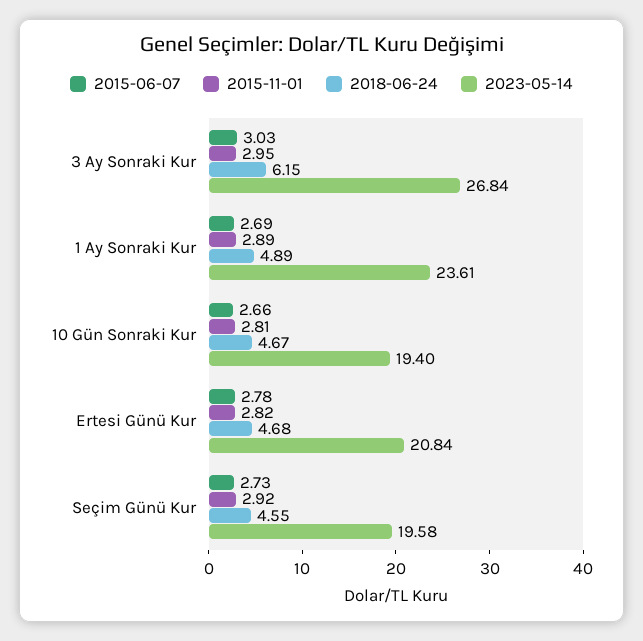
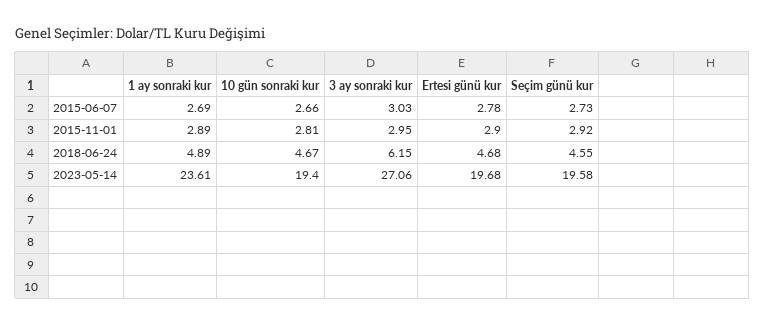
2023-05-14, 3 Ay Sonraki Kur: 26.84 -> 27.06
2015-11-01, Ertesi Günü Kur: 2.82 -> 2.9
2023-05-14, Ertesi Günü Kur: 20.84 -> 19.68

